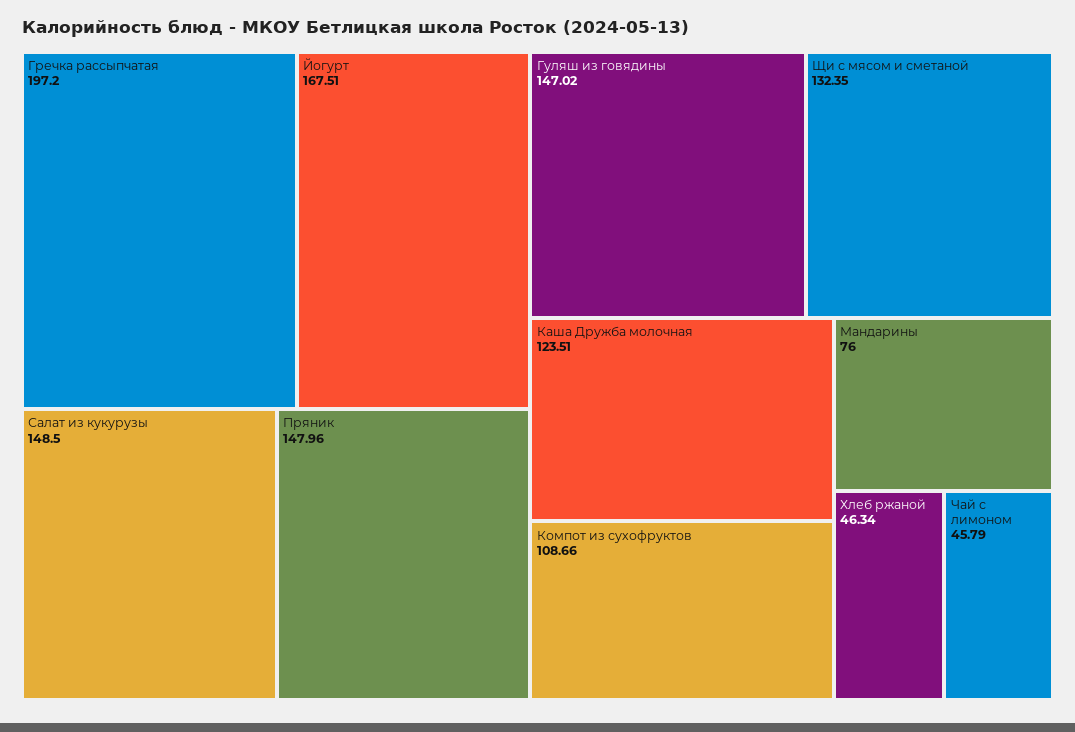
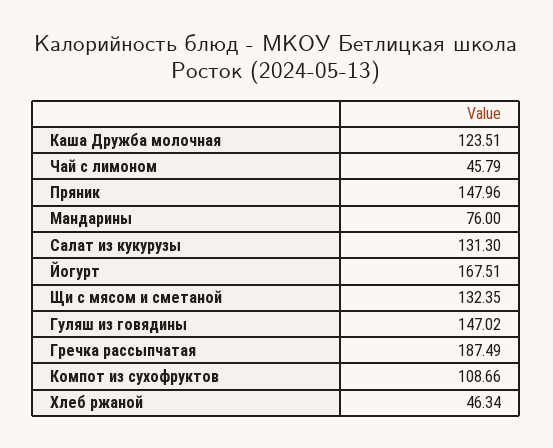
Гречка рассыпчатая: 197.2 -> 187.49
Салат из кукурузы: 148.5 -> 131.3

